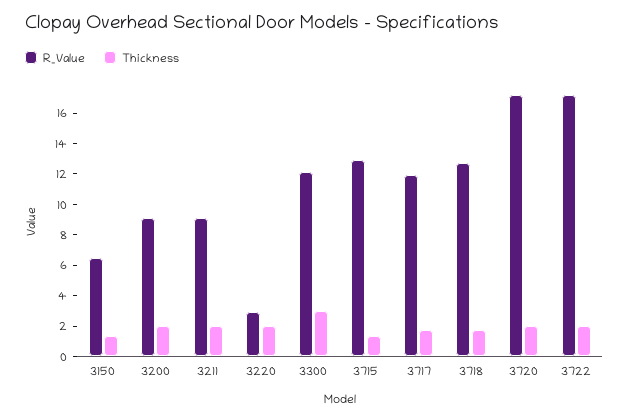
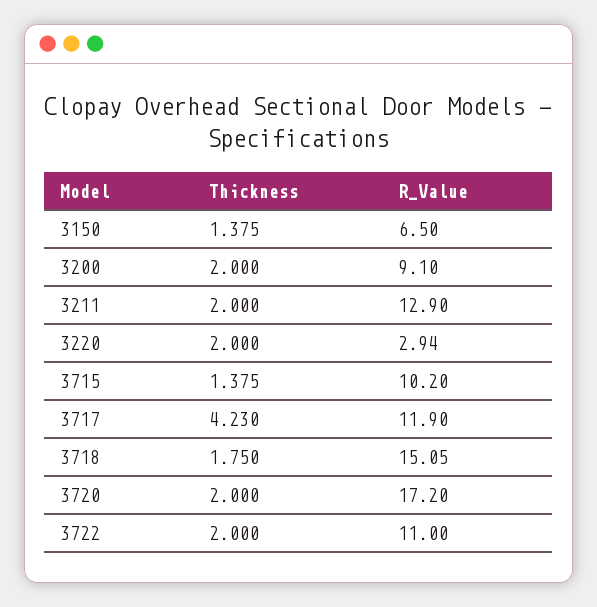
R_Value, 3211: 9 -> 12.9
R_Value, 3300: 12 -> none
Thickness, 3300: 3 -> none
R_Value, 3715: 13 -> 10.2
Thickness, 3717: 2 -> 4.23
R_Value, 3718: 13 -> 15.05
R_Value, 3722: 17 -> 11

